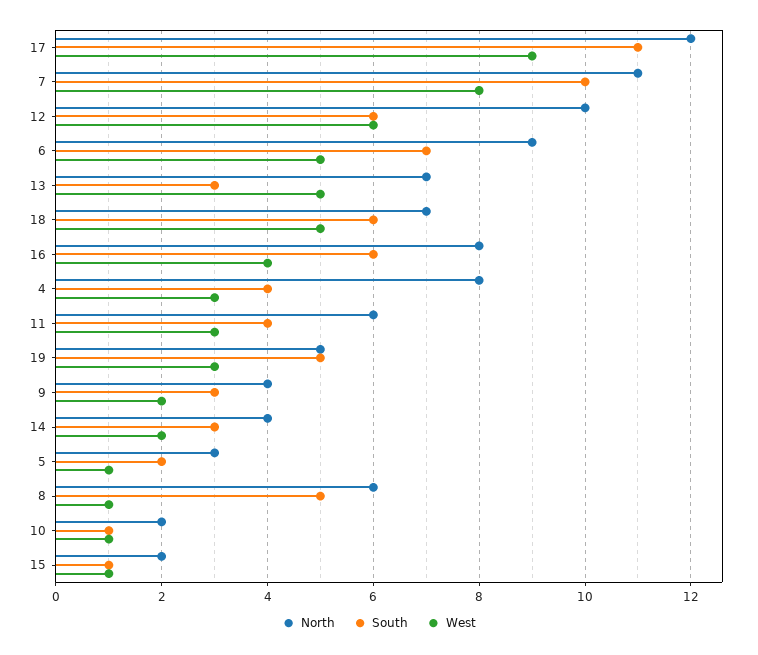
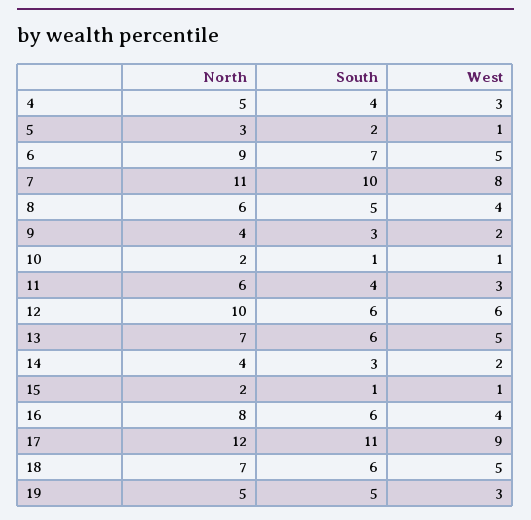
South, 13: 3 -> 6
North, 4: 8 -> 5
West, 8: 1 -> 4

